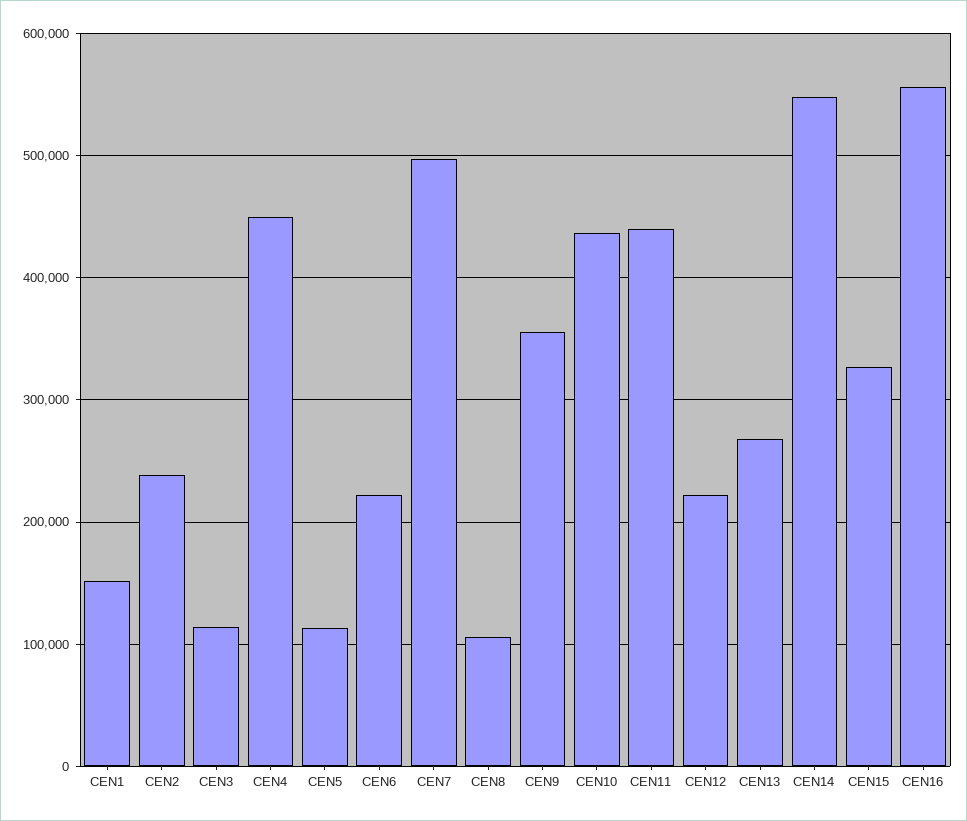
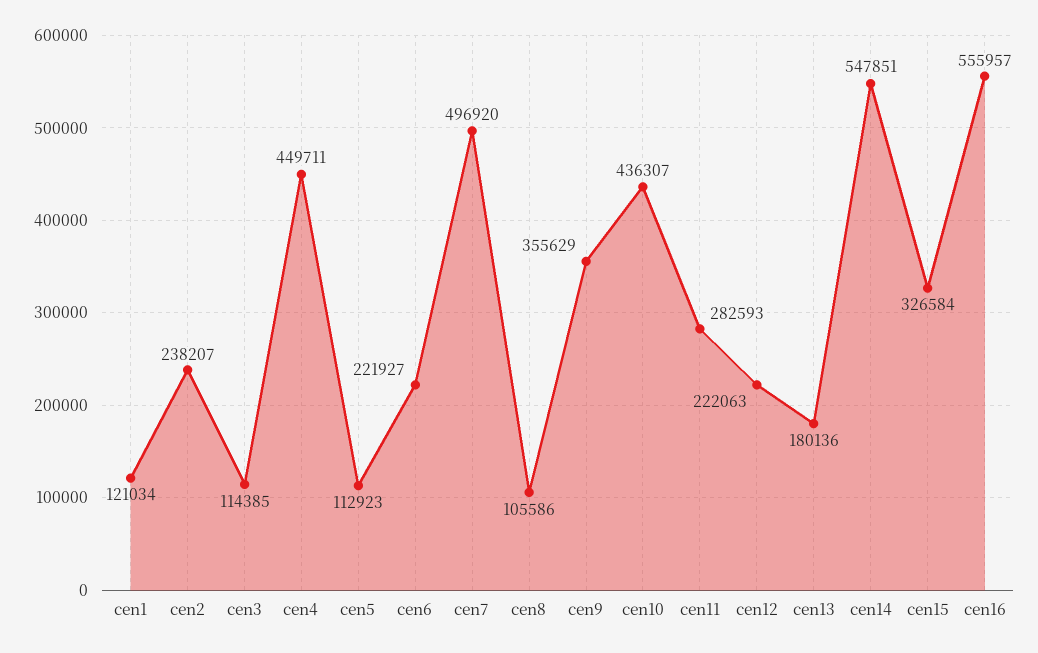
CEN1: 150000 -> 121034
CEN11: 440000 -> 282593
CEN13: 270000 -> 180136

